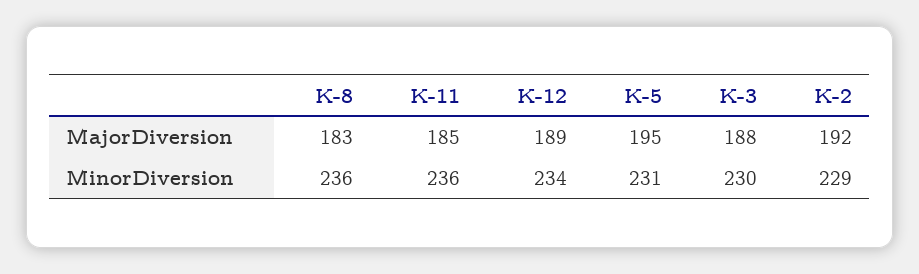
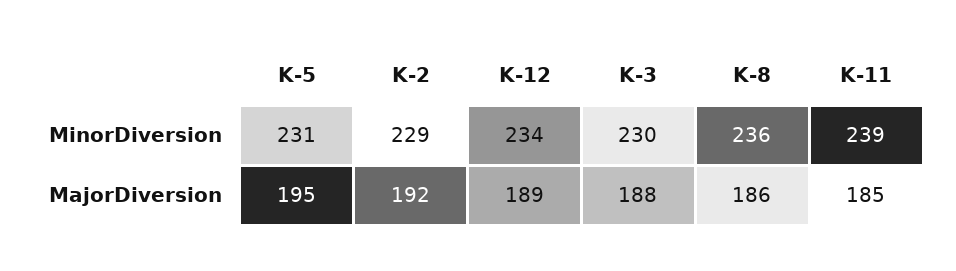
K-8, MajorDiversion: 183 -> 186
K-11, MinorDiversion: 236 -> 239

